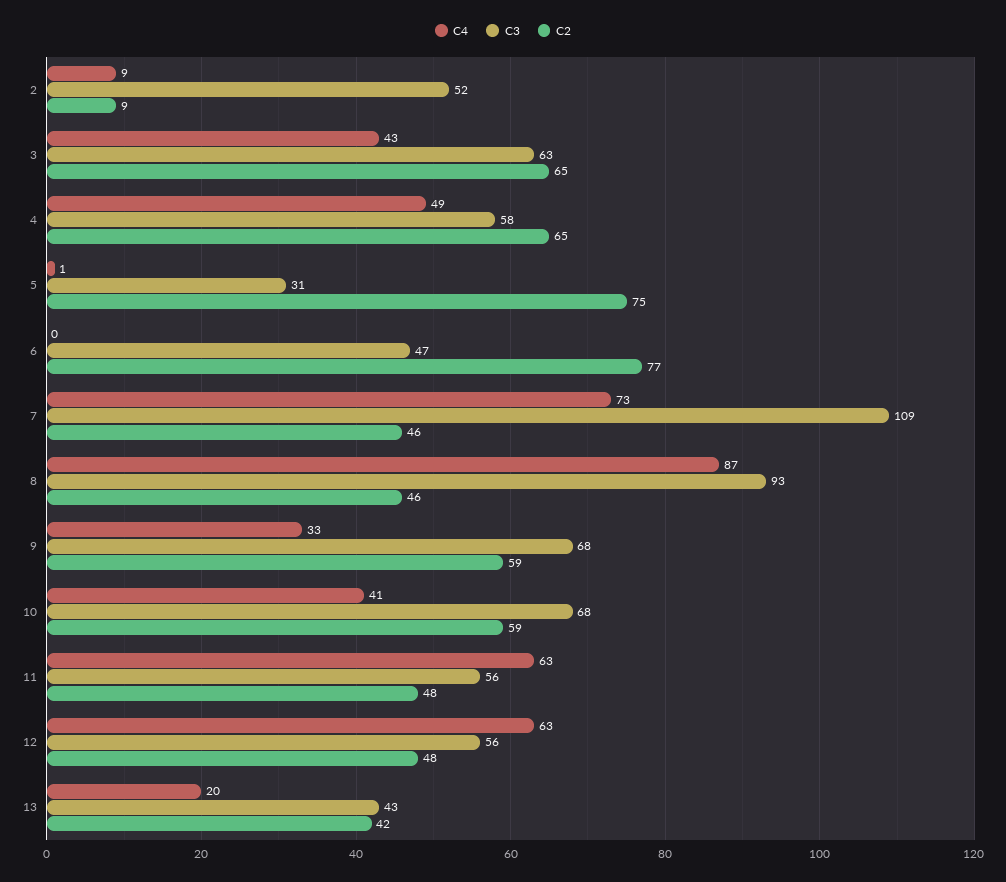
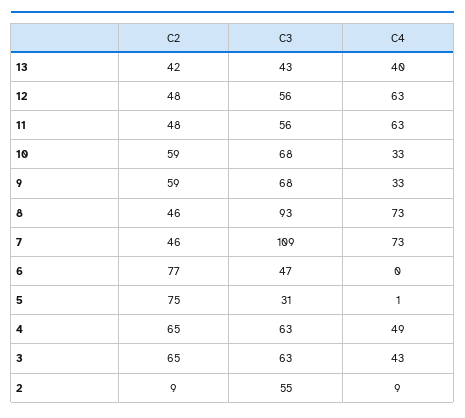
C3, 2: 52 -> 55
C3, 4: 58 -> 63
C4, 8: 87 -> 73
C4, 10: 41 -> 33
C4, 13: 20 -> 40

